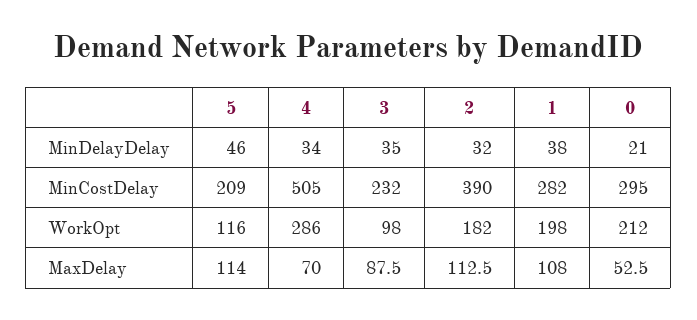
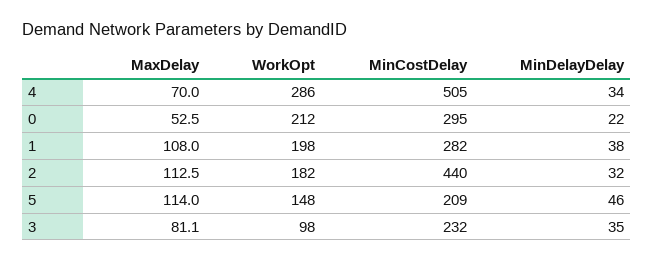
0, MinDelayDelay: 21 -> 22
2, MinCostDelay: 390 -> 440
5, WorkOpt: 116 -> 148
3, MaxDelay: 87.5 -> 81.1

